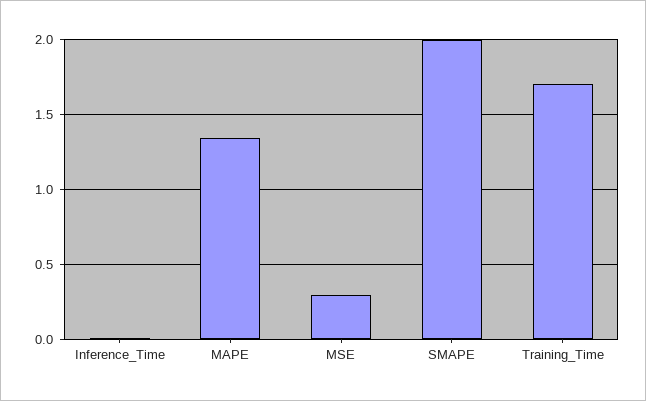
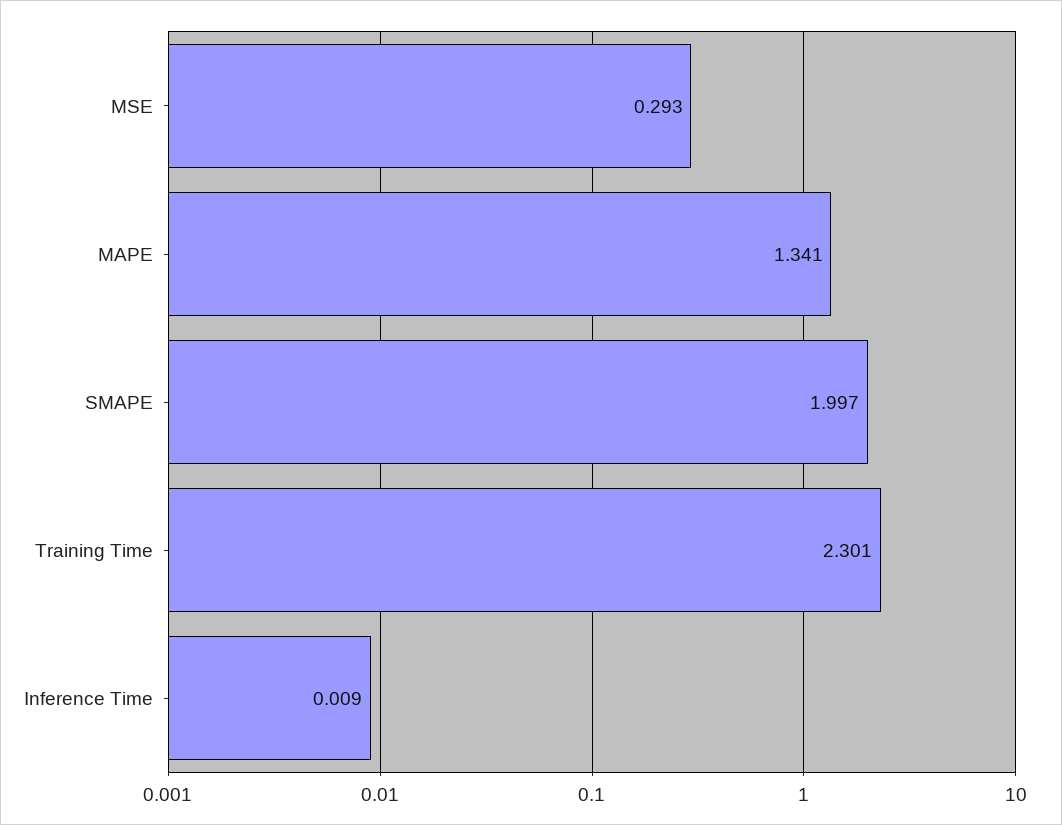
Training_Time: 1.7 -> 2.301

